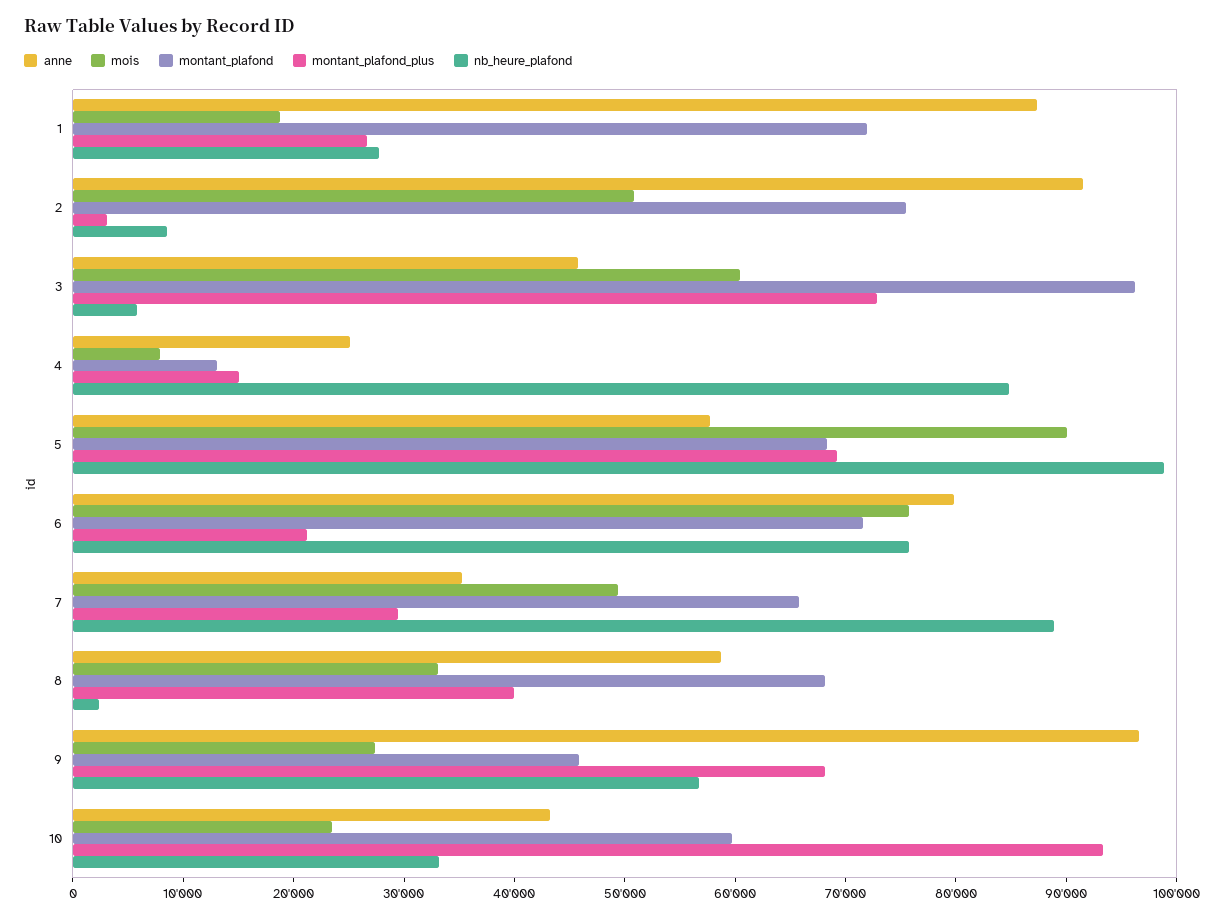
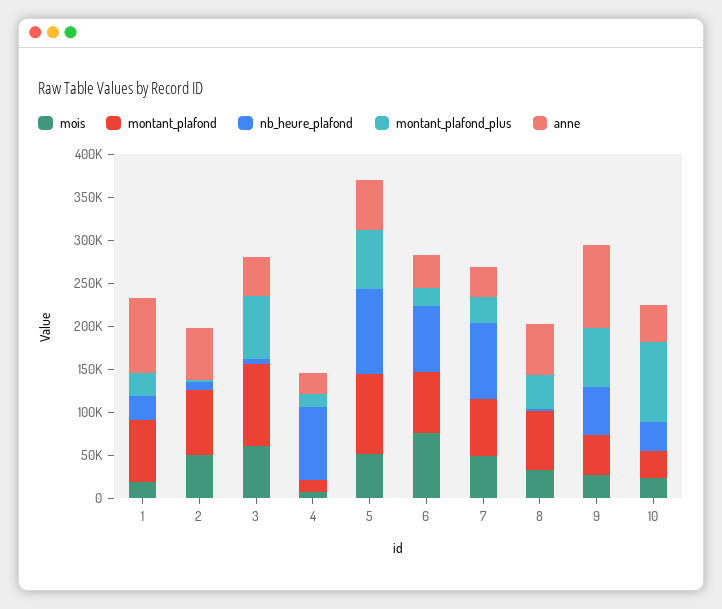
anne, 2: 92000 -> 60000
mois, 5: 90000 -> 50000
montant_plafond, 5: 68000 -> 90000
anne, 6: 80000 -> 40000
montant_plafond, 10: 60000 -> 30000

